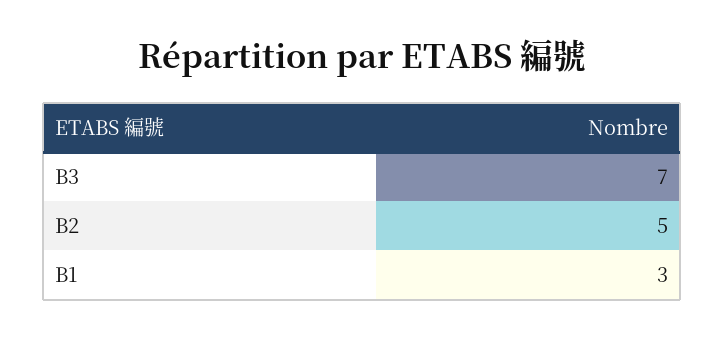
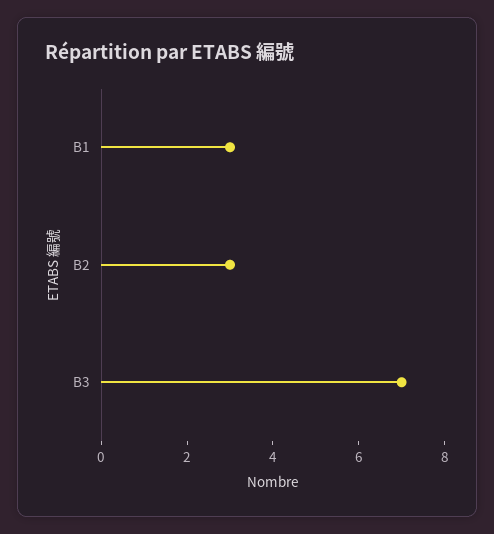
B2: 5 -> 3

